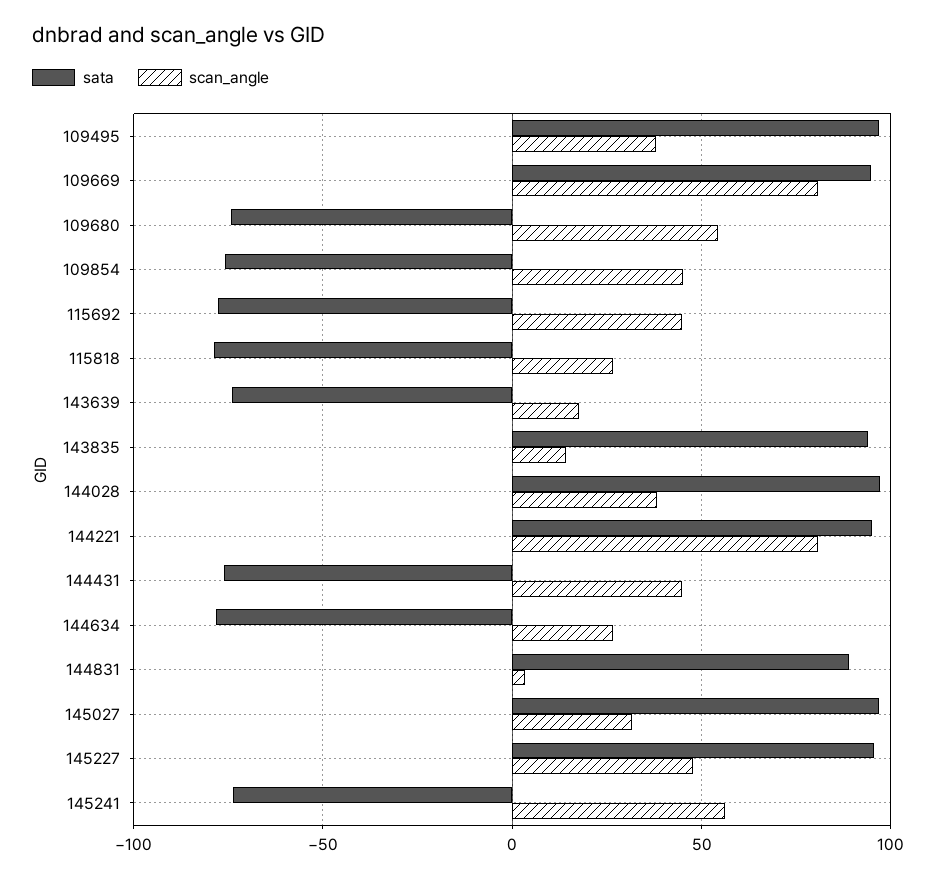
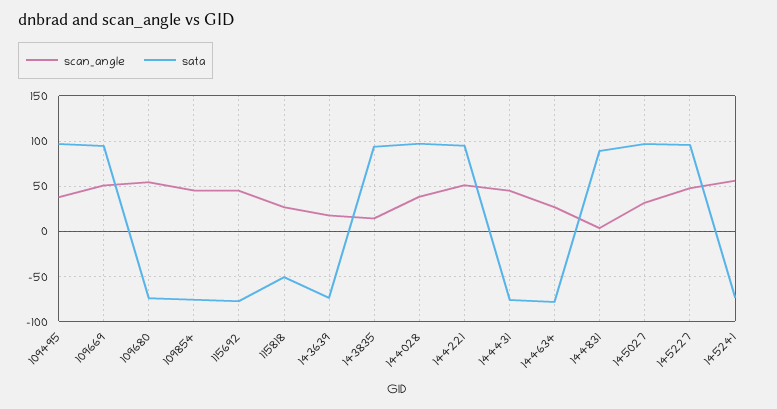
scan_angle, 109669: 80 -> 50
sata, 115818: -80 -> -50
scan_angle, 144221: 80 -> 50

